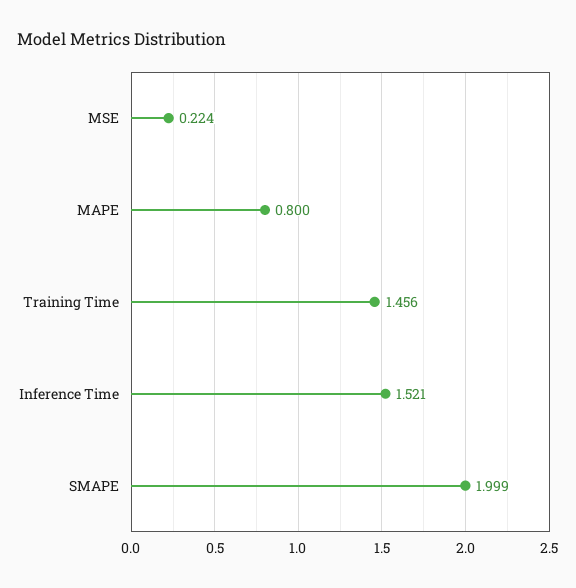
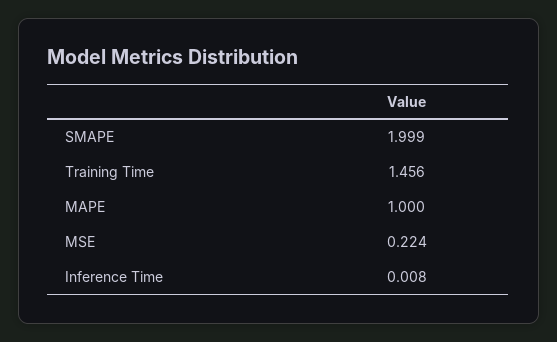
MAPE: 0.8 -> 1
Inference Time: 1.521 -> 0.008

